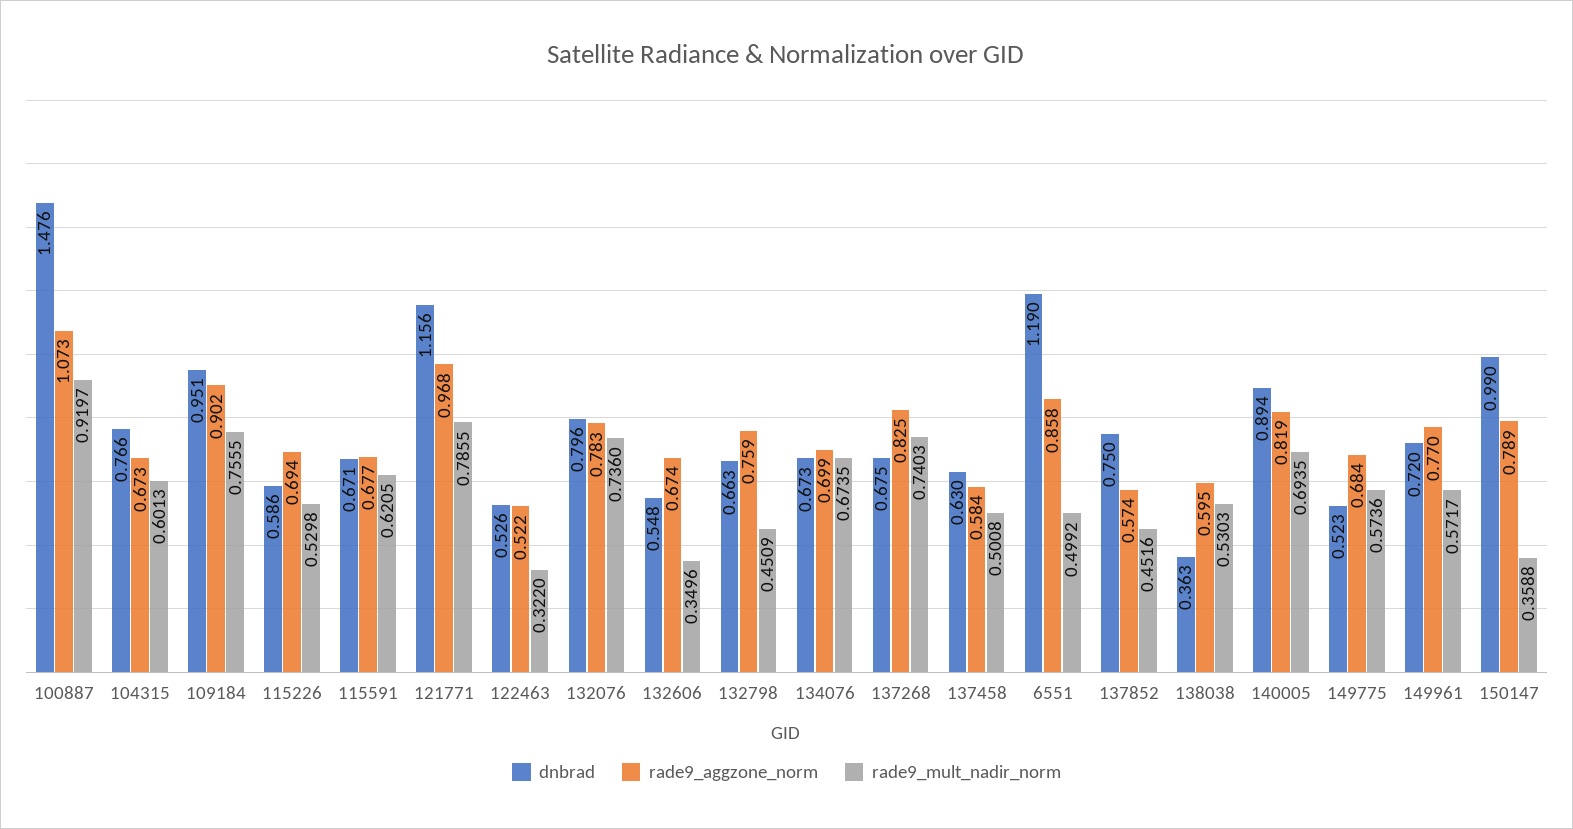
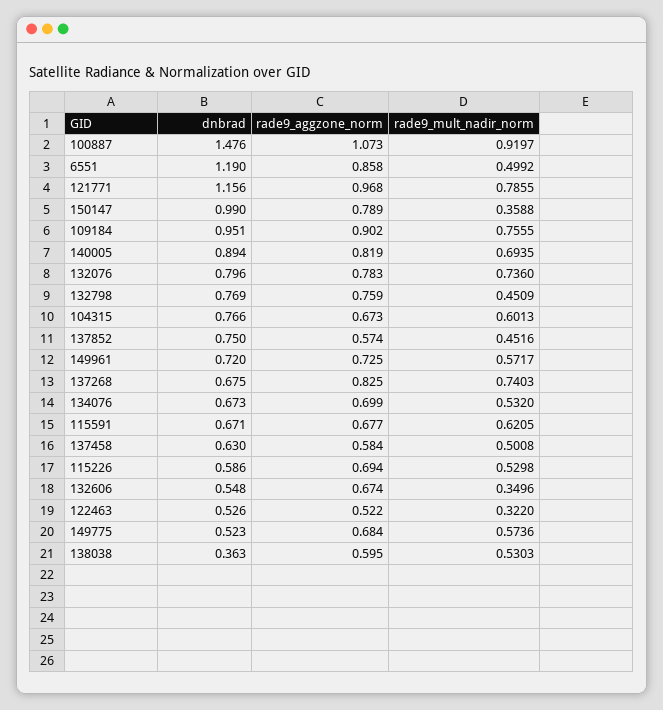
dnbrad, 132798: 0.663 -> 0.769
rade9_mult_nadir_norm, 134076: 0.6735 -> 0.532
rade9_aggzone_norm, 149961: 0.77 -> 0.725

